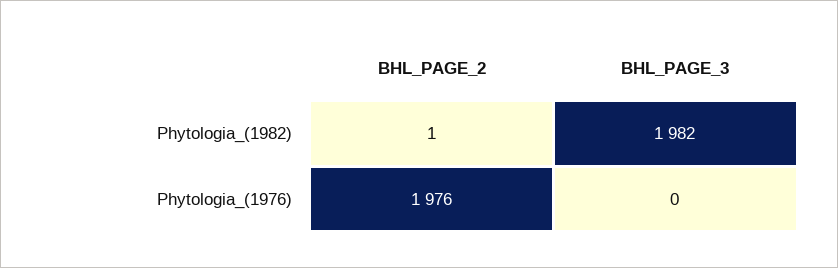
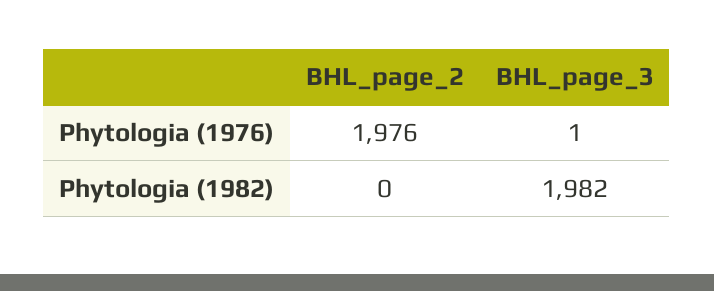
BHL_PAGE_2, Phytologia_(1982): 1 -> 0
BHL_PAGE_3, Phytologia_(1976): 0 -> 1

